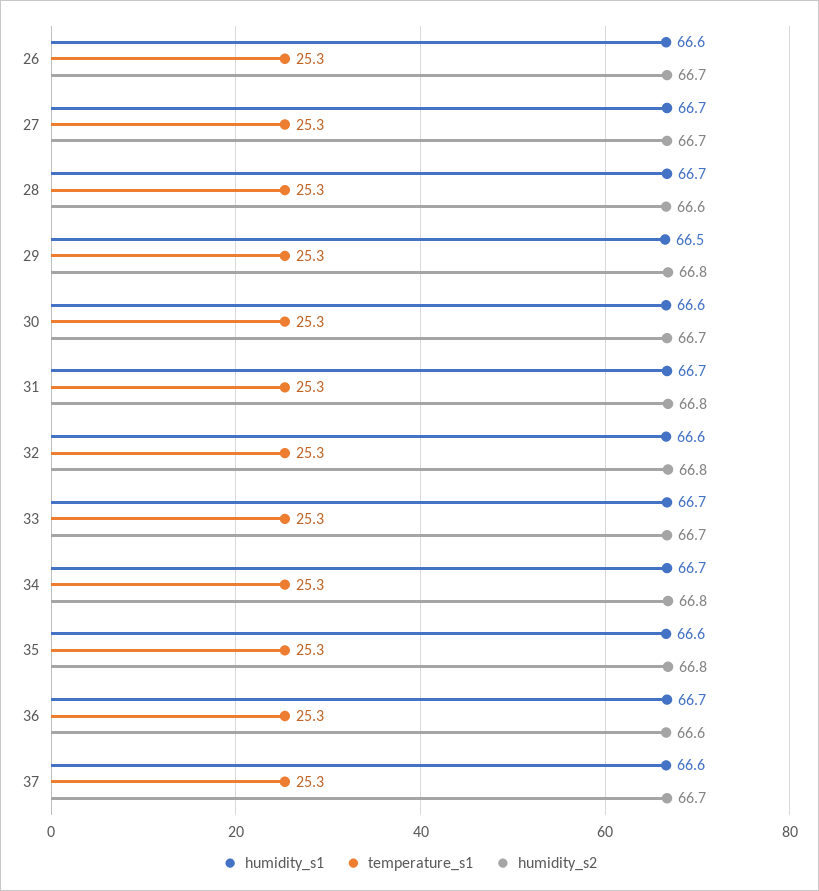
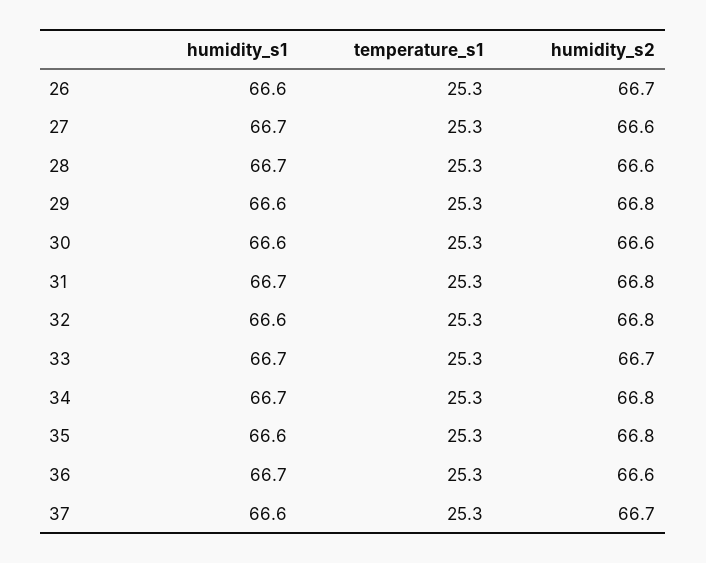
humidity_s2, 27: 66.7 -> 66.6
humidity_s1, 29: 66.5 -> 66.6
humidity_s2, 30: 66.7 -> 66.6

